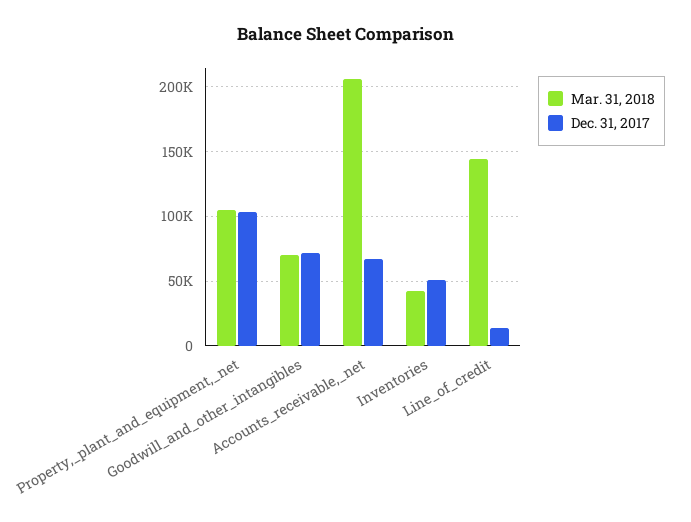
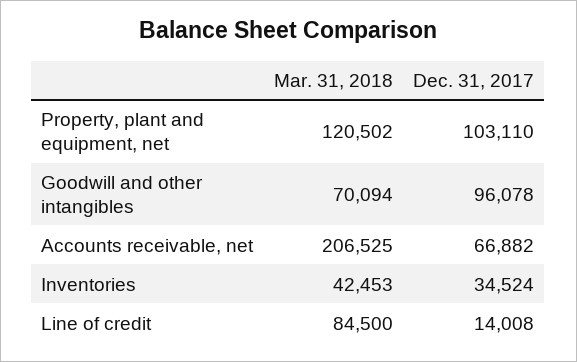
Mar. 31, 2018, Property,_plant_and_equipment,_net: 105000 -> 120502
Dec. 31, 2017, Goodwill_and_other_intangibles: 70000 -> 96078
Dec. 31, 2017, Inventories: 50000 -> 34524
Mar. 31, 2018, Line_of_credit: 145000 -> 84500

